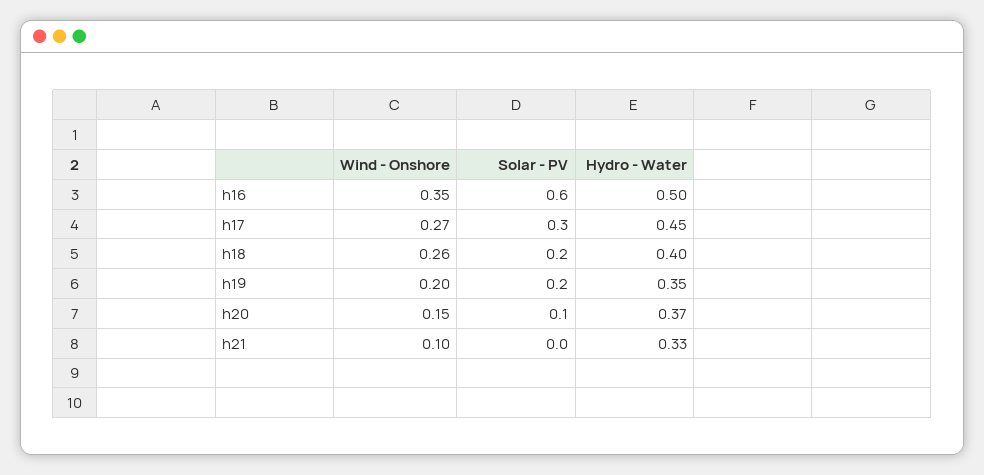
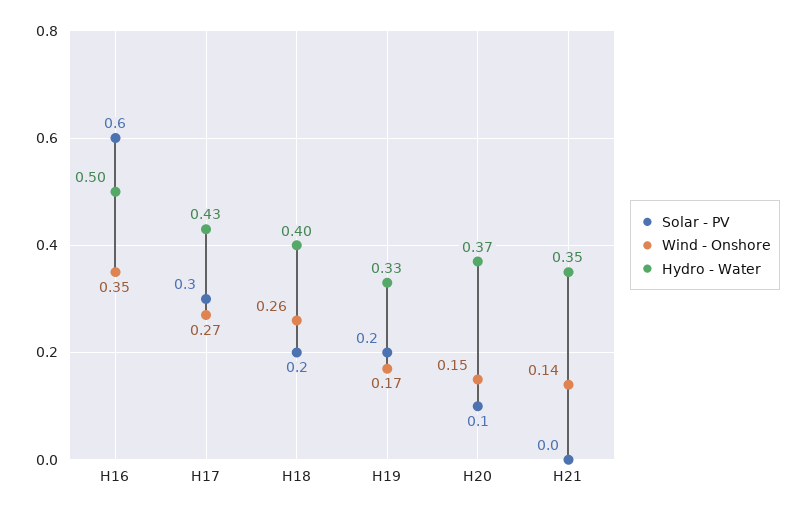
Hydro - Water, h17: 0.45 -> 0.43
Wind - Onshore, h19: 0.2 -> 0.17
Hydro - Water, h19: 0.35 -> 0.33
Wind - Onshore, h21: 0.1 -> 0.14
Hydro - Water, h21: 0.33 -> 0.35

